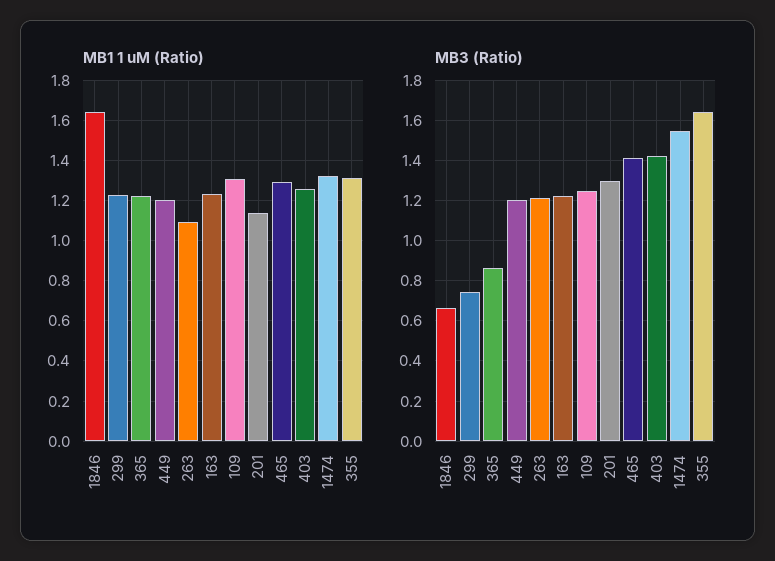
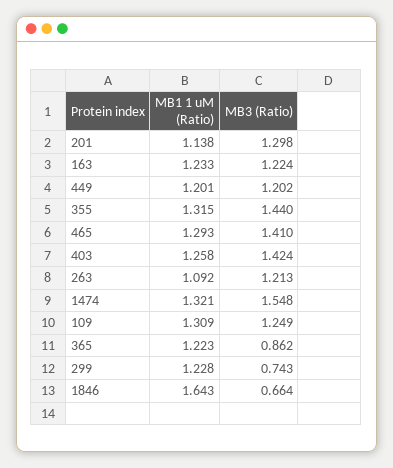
MB3 (Ratio), 355: 1.65 -> 1.44

